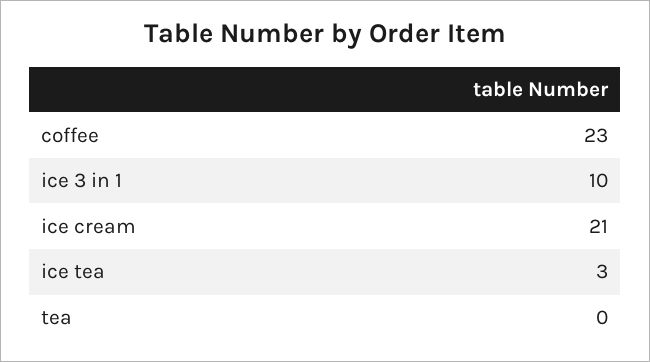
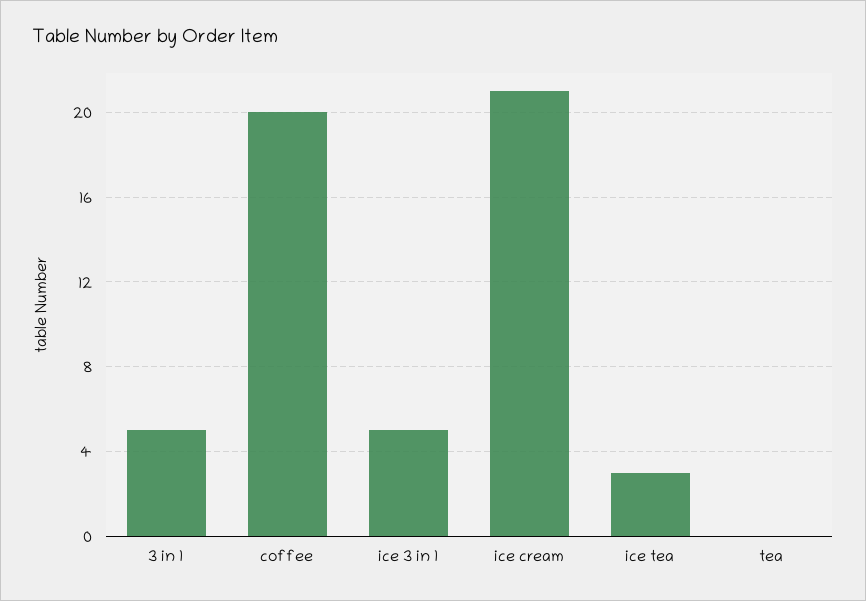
coffee: 23 -> 20
ice 3 in 1: 10 -> 5
3 in 1: none -> 5

